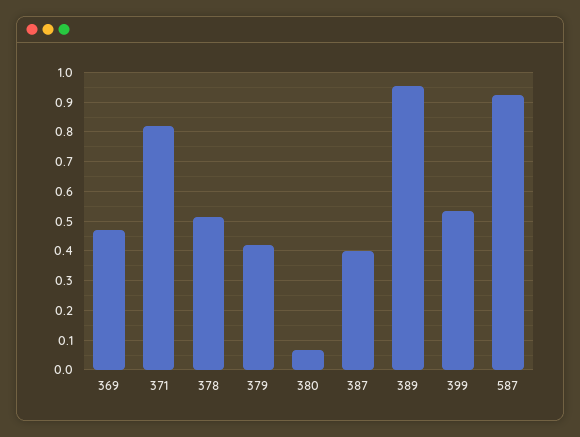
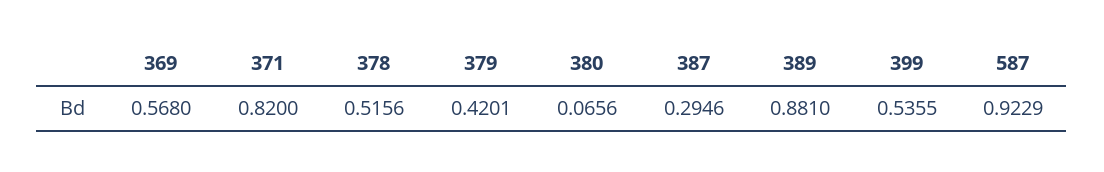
369: 0.475 -> 0.568
387: 0.4 -> 0.2946
389: 0.95 -> 0.881

